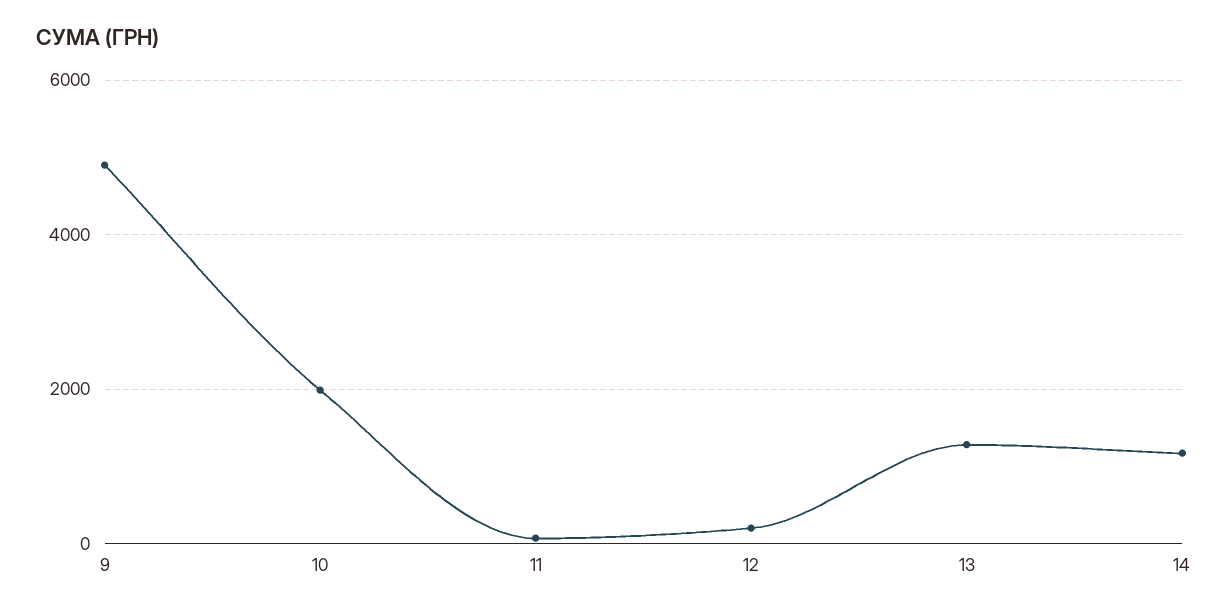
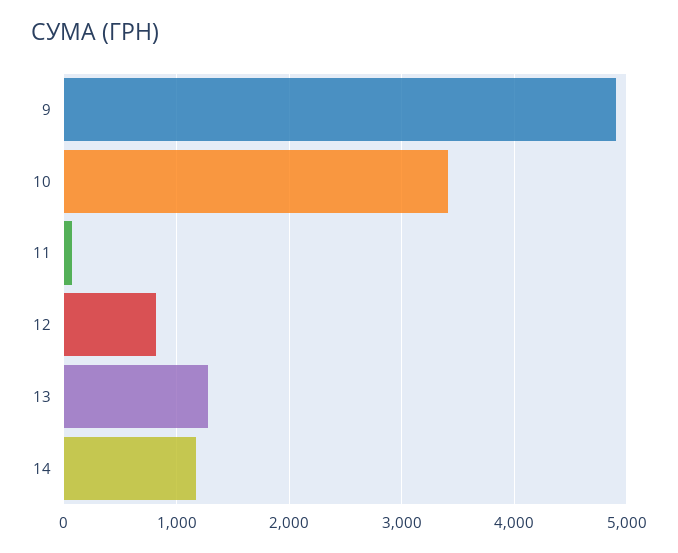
10: 2000 -> 3400
12: 200 -> 800

